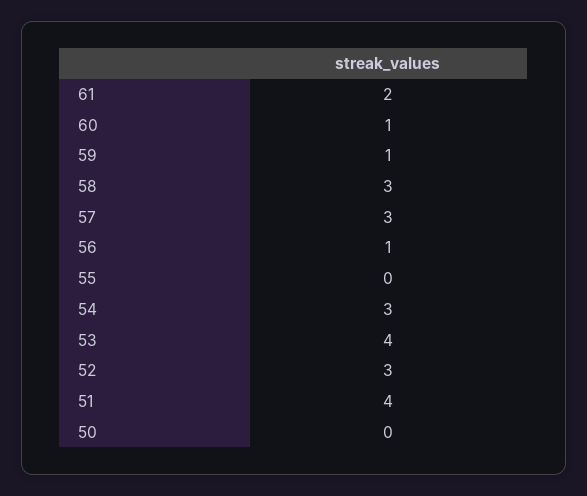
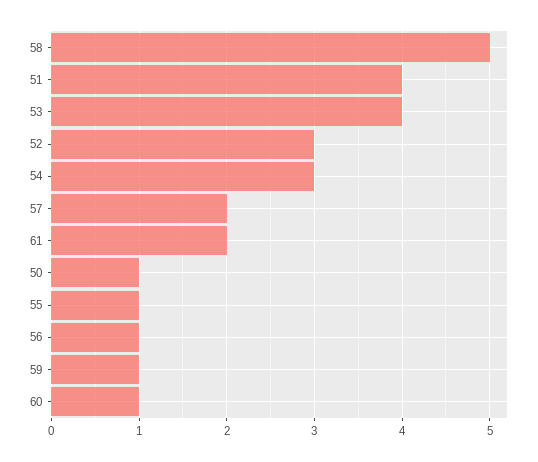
58: 3 -> 5
57: 3 -> 2
55: 0 -> 1
50: 0 -> 1

